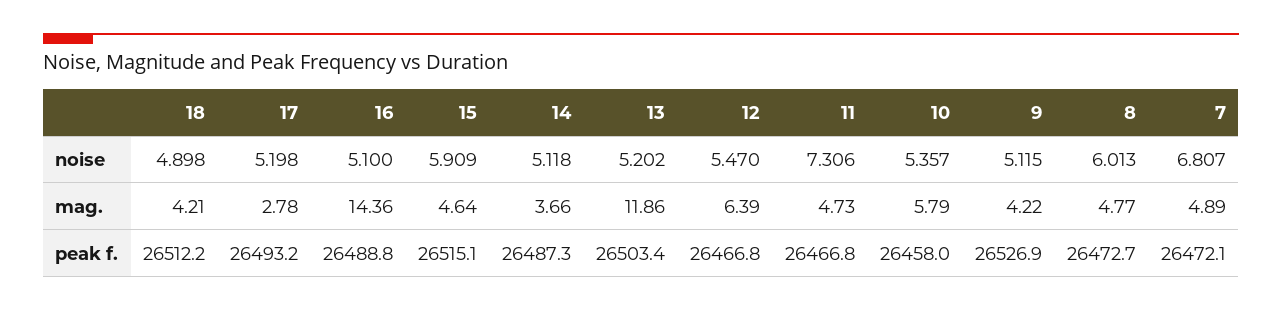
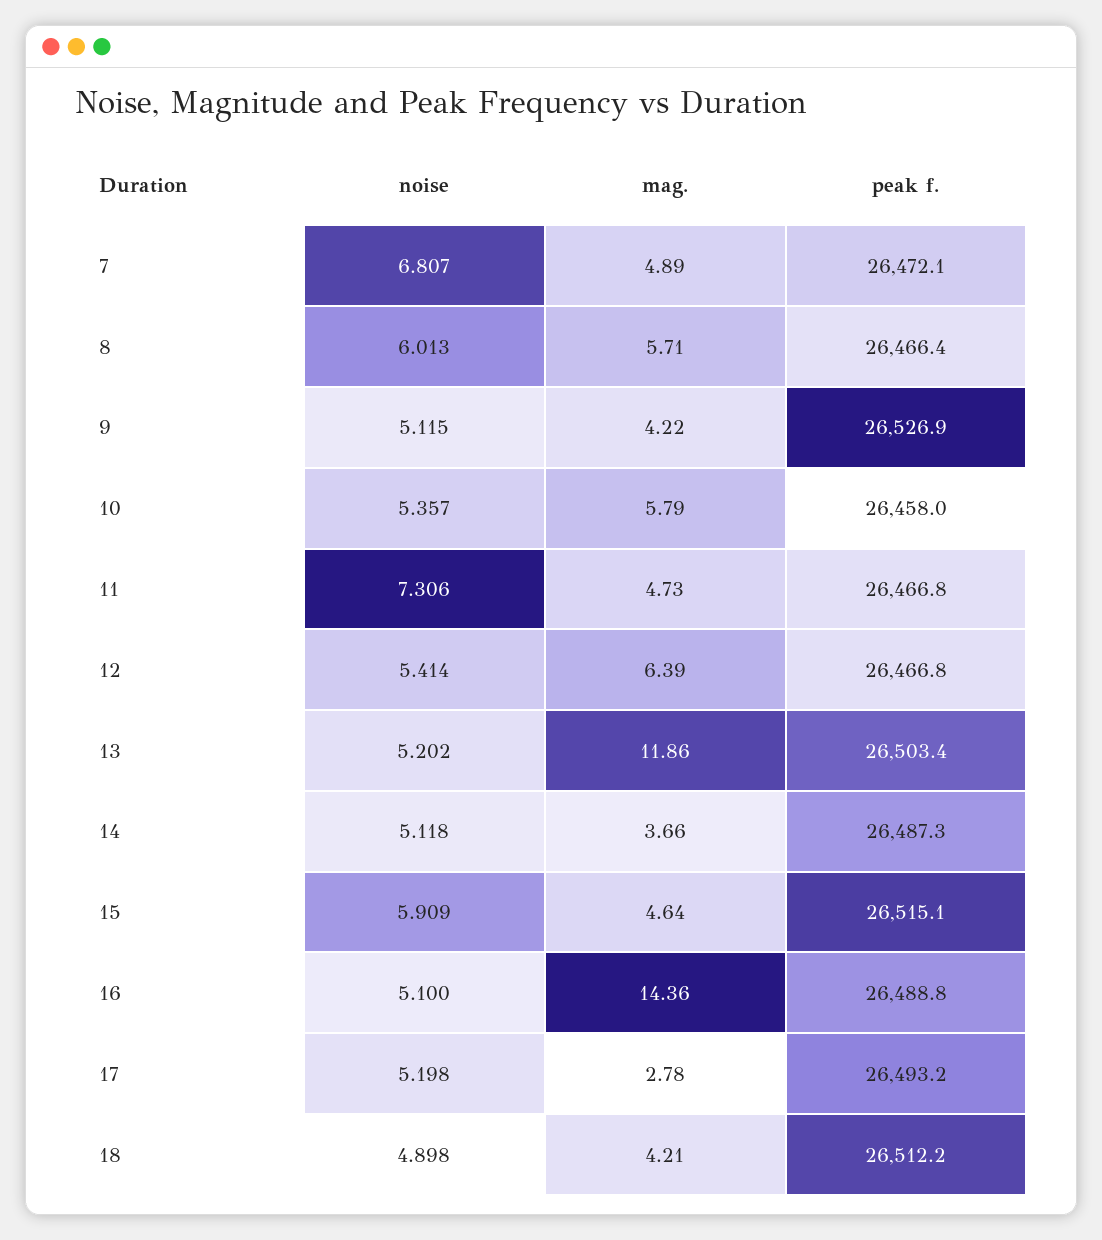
12, noise: 5.47 -> 5.414
8, mag.: 4.77 -> 5.71
8, peak f.: 26472.7 -> 26466.4

